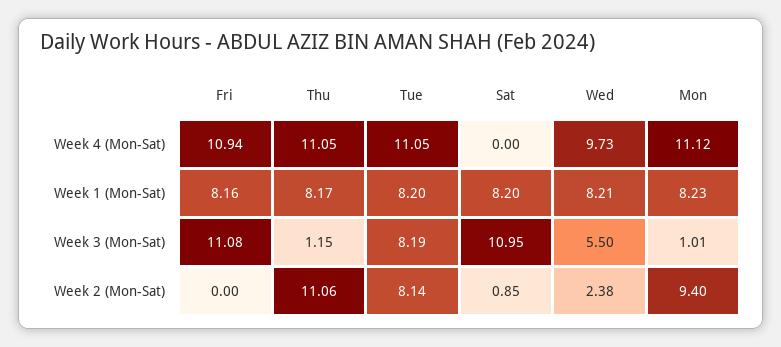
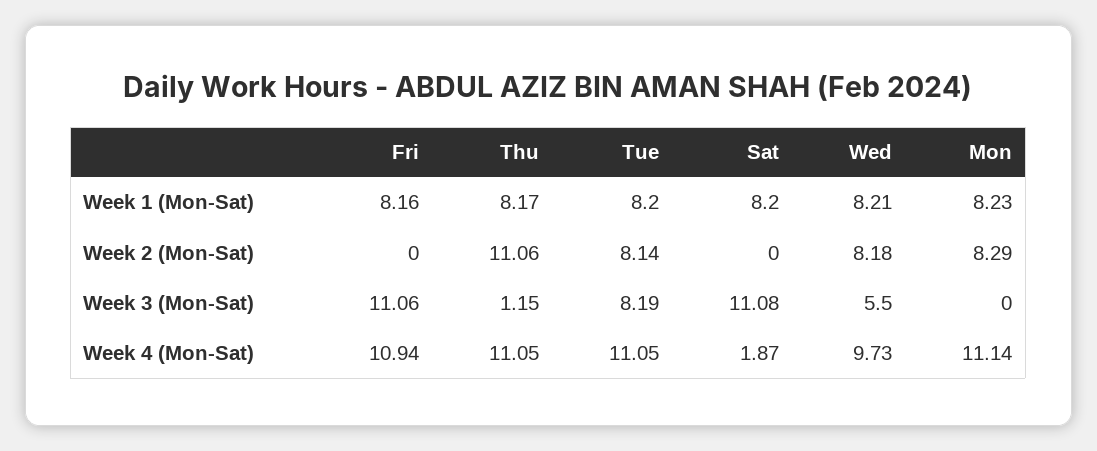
Sat, Week 4 (Mon-Sat): 0 -> 1.87
Mon, Week 4 (Mon-Sat): 11.12 -> 11.14
Fri, Week 3 (Mon-Sat): 11.08 -> 11.06
Sat, Week 3 (Mon-Sat): 10.95 -> 11.08
Mon, Week 3 (Mon-Sat): 1.01 -> 0
Sat, Week 2 (Mon-Sat): 0.85 -> 0
Wed, Week 2 (Mon-Sat): 2.38 -> 8.18
Mon, Week 2 (Mon-Sat): 9.4 -> 8.29

